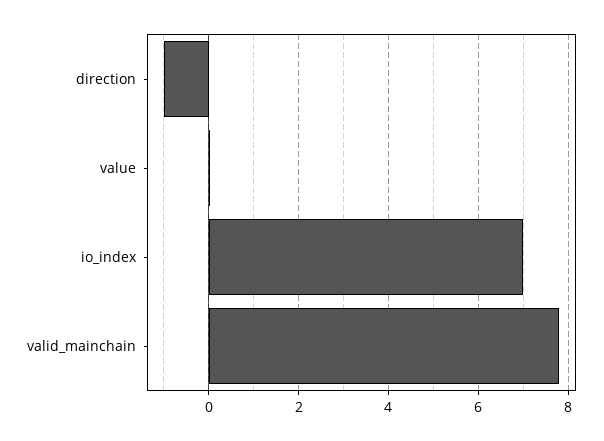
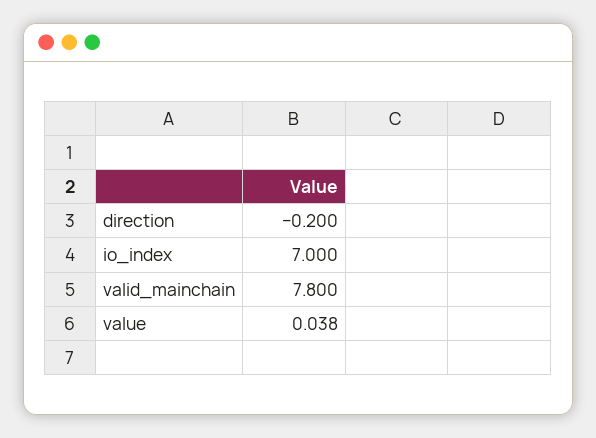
direction: -1 -> -0.2

